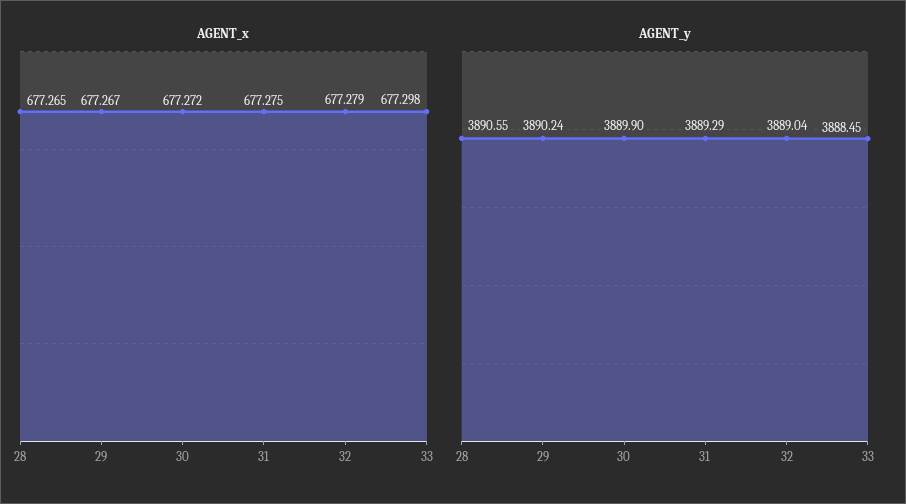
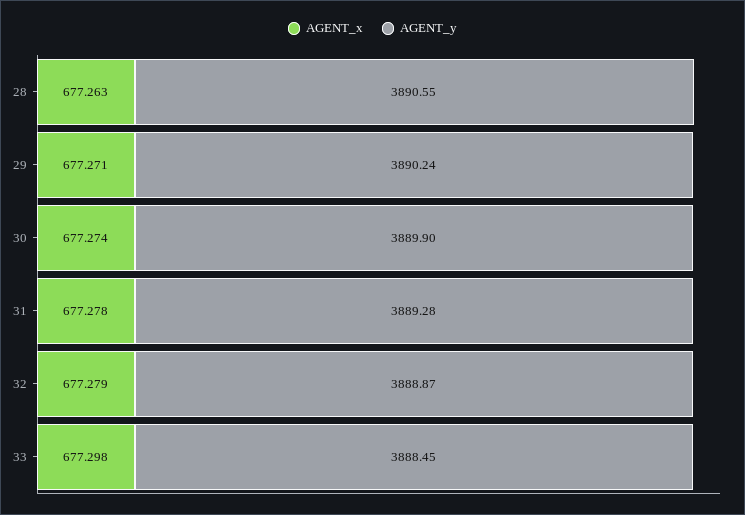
AGENT_x, 28: 677.265 -> 677.263
AGENT_x, 29: 677.267 -> 677.271
AGENT_x, 30: 677.272 -> 677.274
AGENT_x, 31: 677.275 -> 677.278
AGENT_y, 31: 3889.29 -> 3889.28
AGENT_y, 32: 3889.04 -> 3888.87

